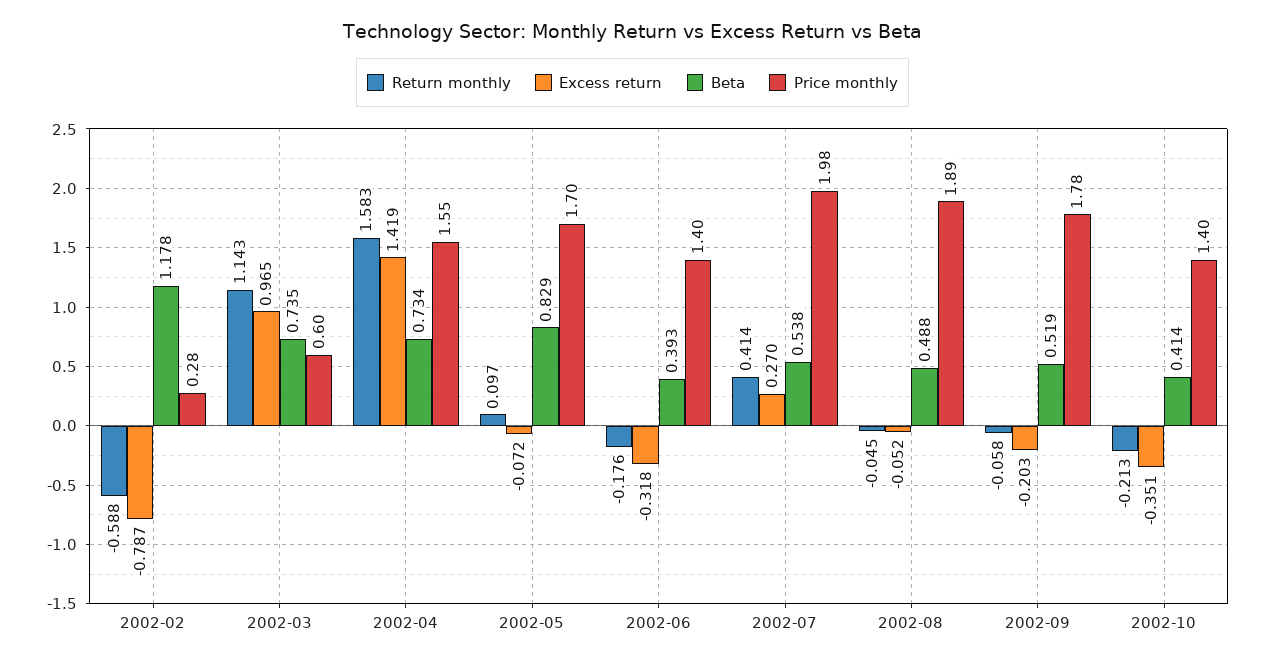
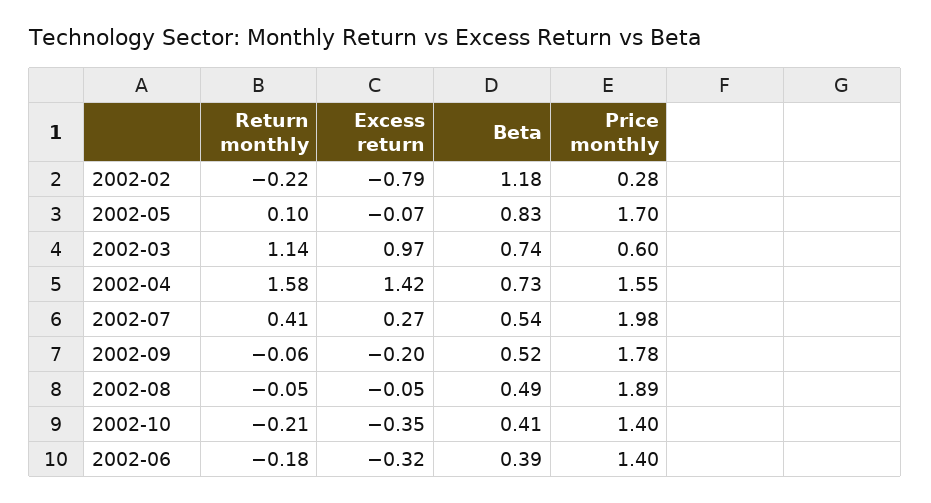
Return monthly, 2002-02: -0.588 -> -0.22

